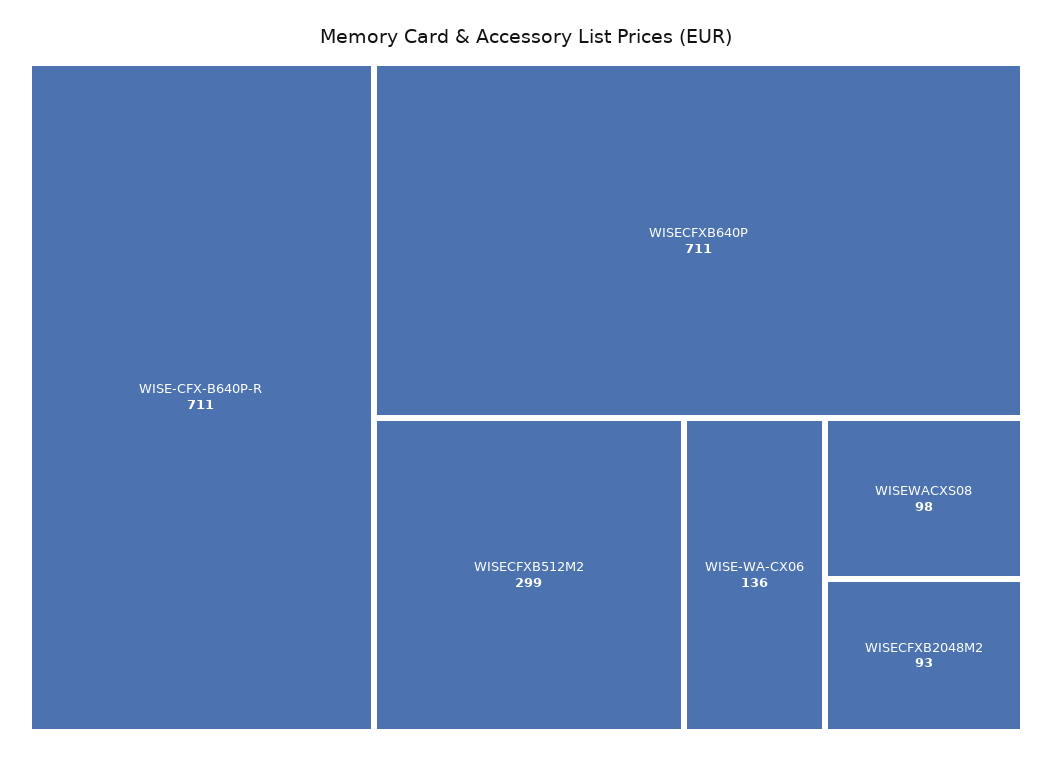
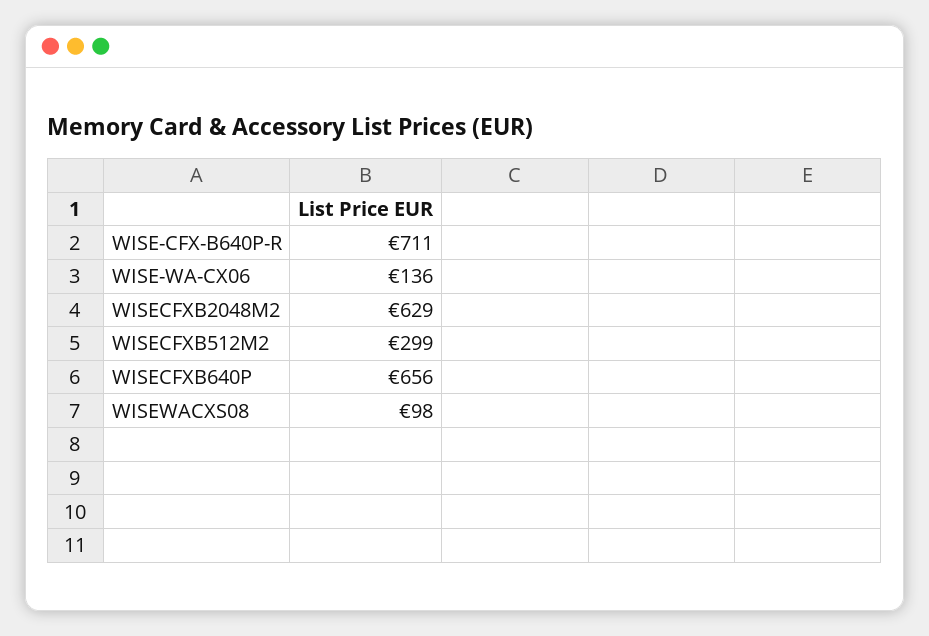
WISECFXB640P: 711 -> 656
WISECFXB2048M2: 93 -> 629

